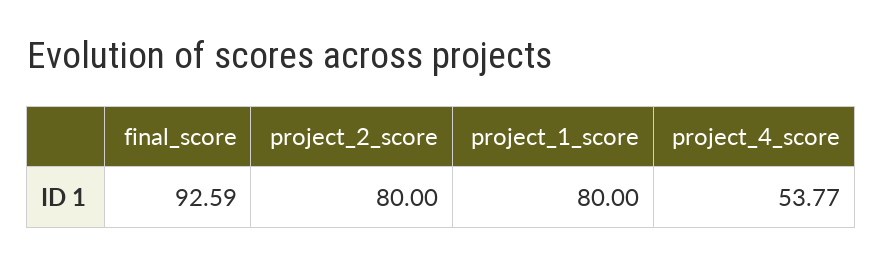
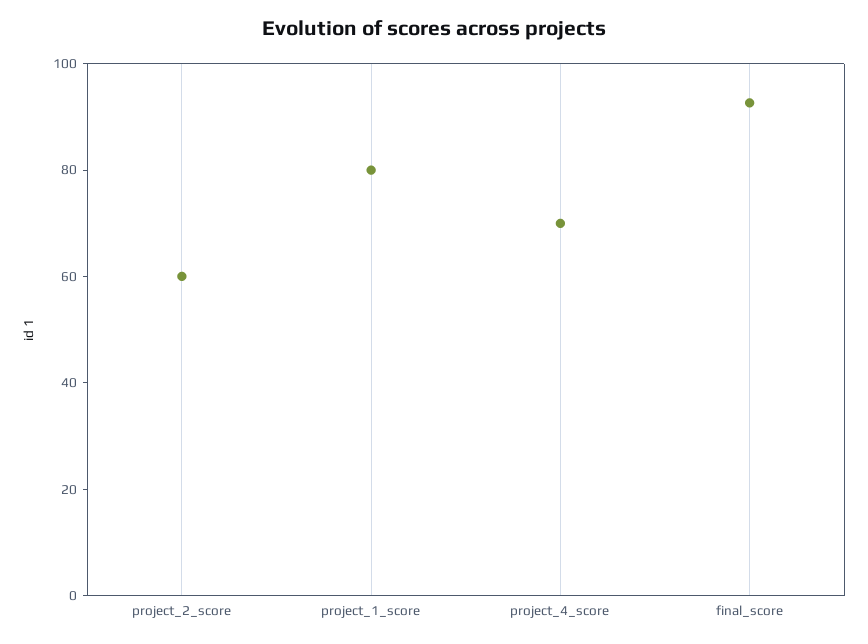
project_2_score: 80 -> 60
project_4_score: 53.77 -> 70

